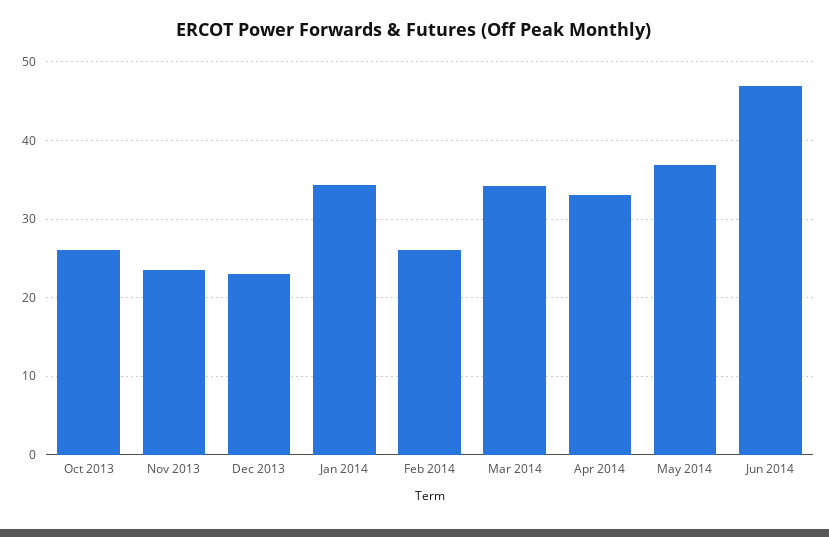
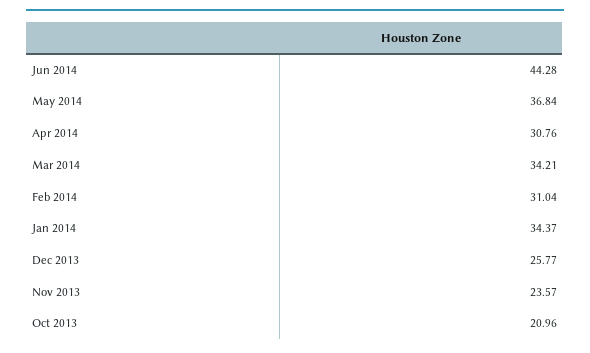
Oct 2013: 26 -> 20.96
Dec 2013: 23 -> 25.77
Feb 2014: 26 -> 31.04
Apr 2014: 33 -> 30.76
Jun 2014: 47 -> 44.28

